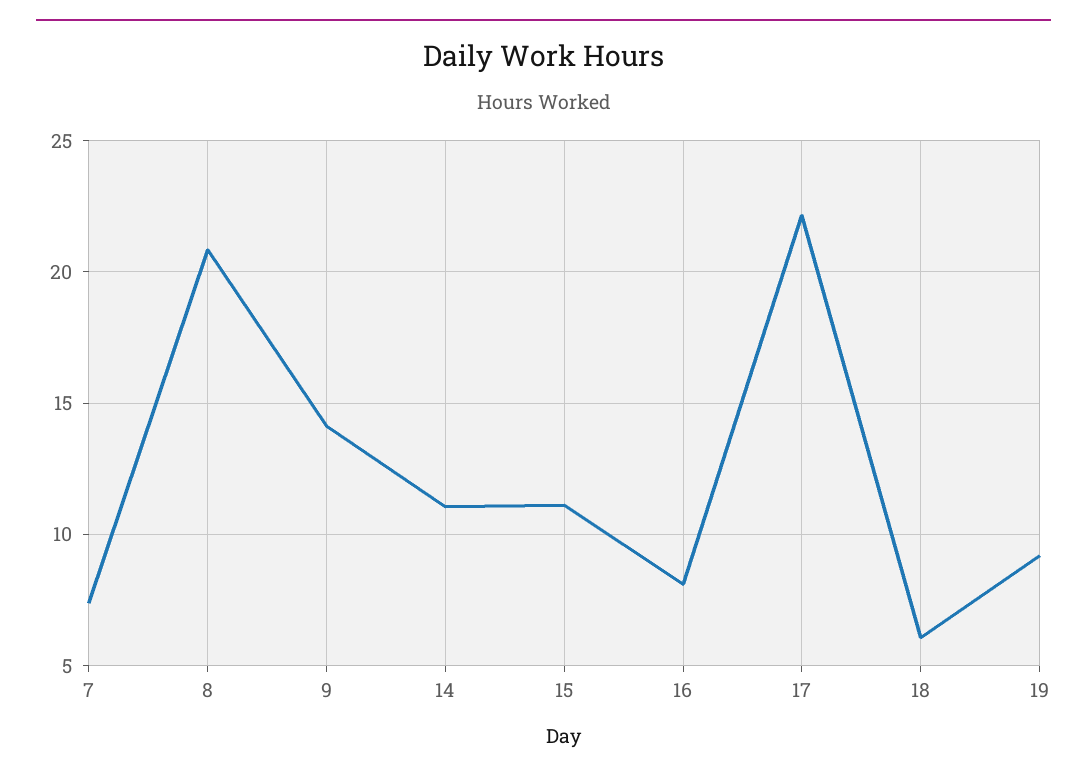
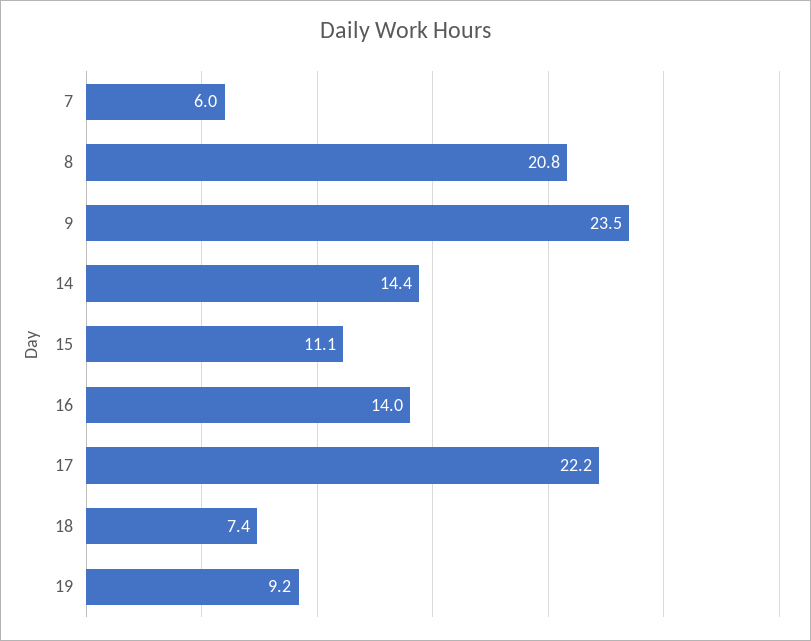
7: 7.5 -> 6
9: 14 -> 23.5
14: 11 -> 14.4
16: 8 -> 14
18: 6 -> 7.4

